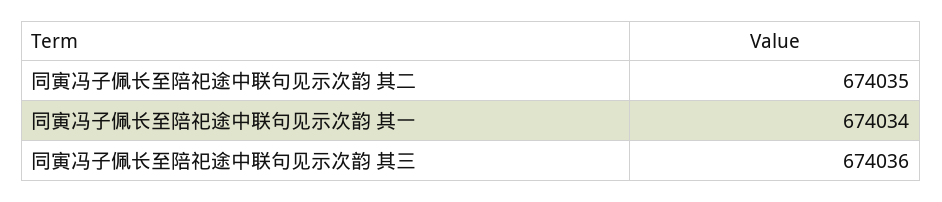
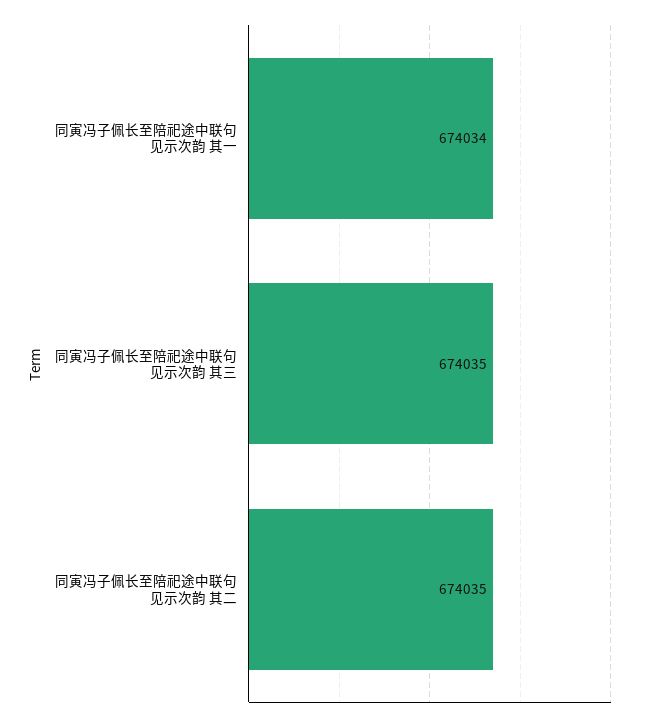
同寅冯子佩长至陪祀途中联句见示次韵 其三: 674036 -> 674035

